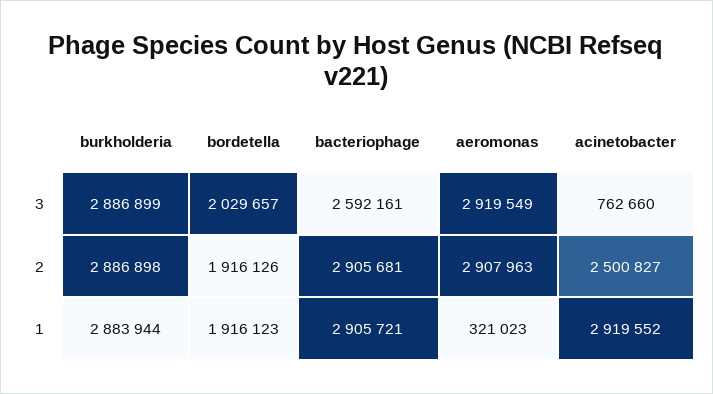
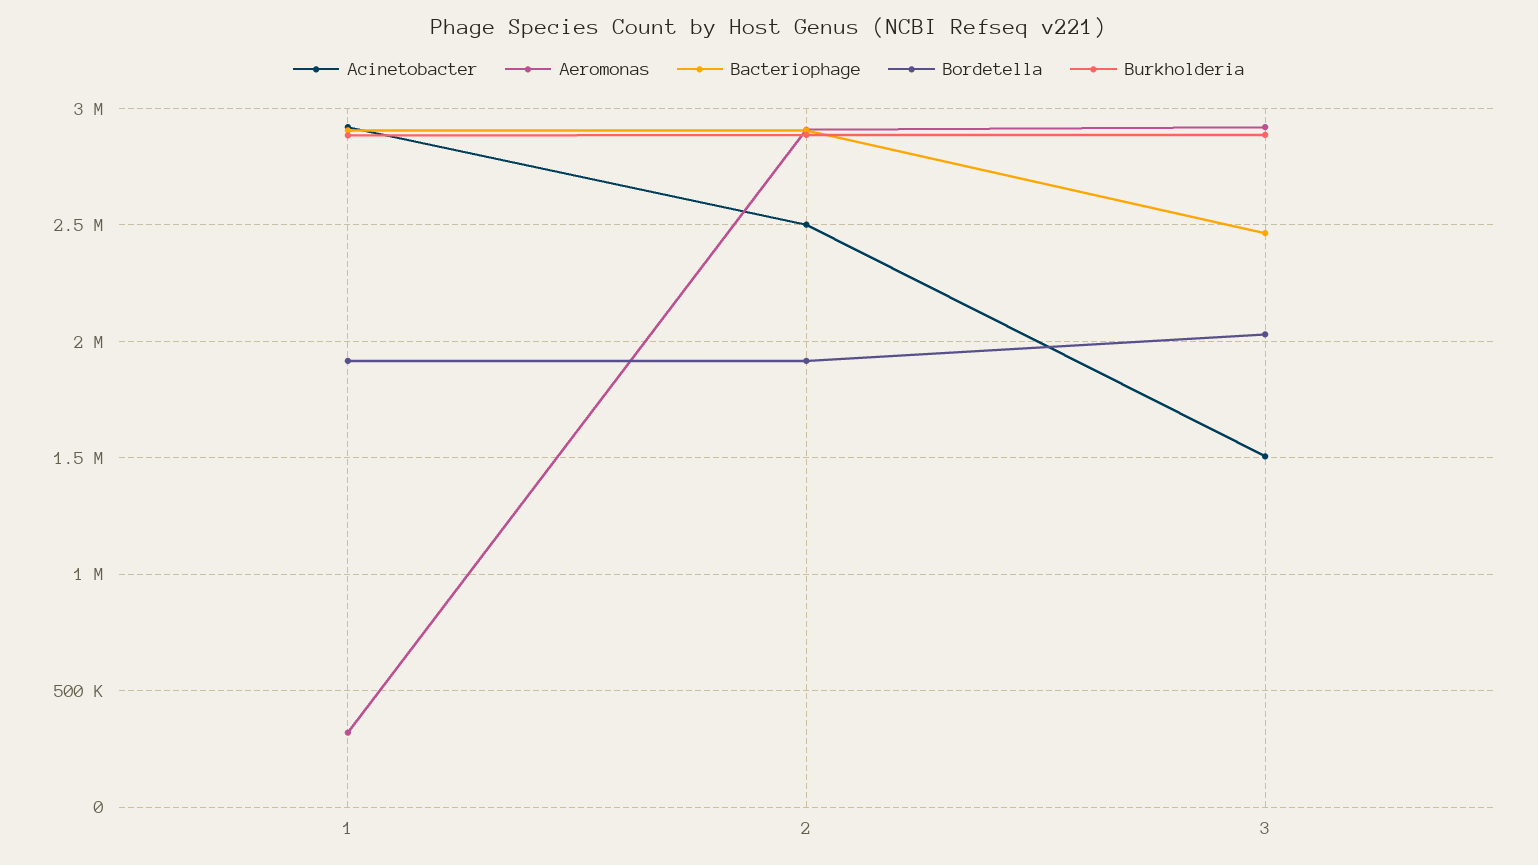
bacteriophage, 3: 2592161 -> 2450000
acinetobacter, 3: 762660 -> 1500000

